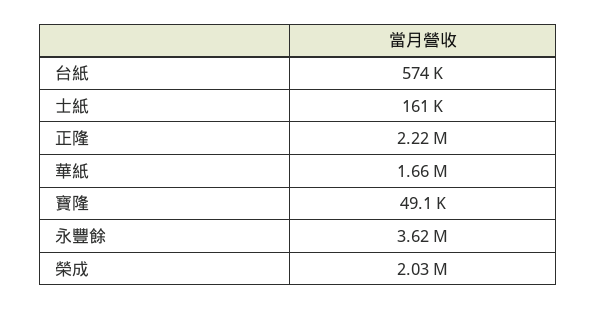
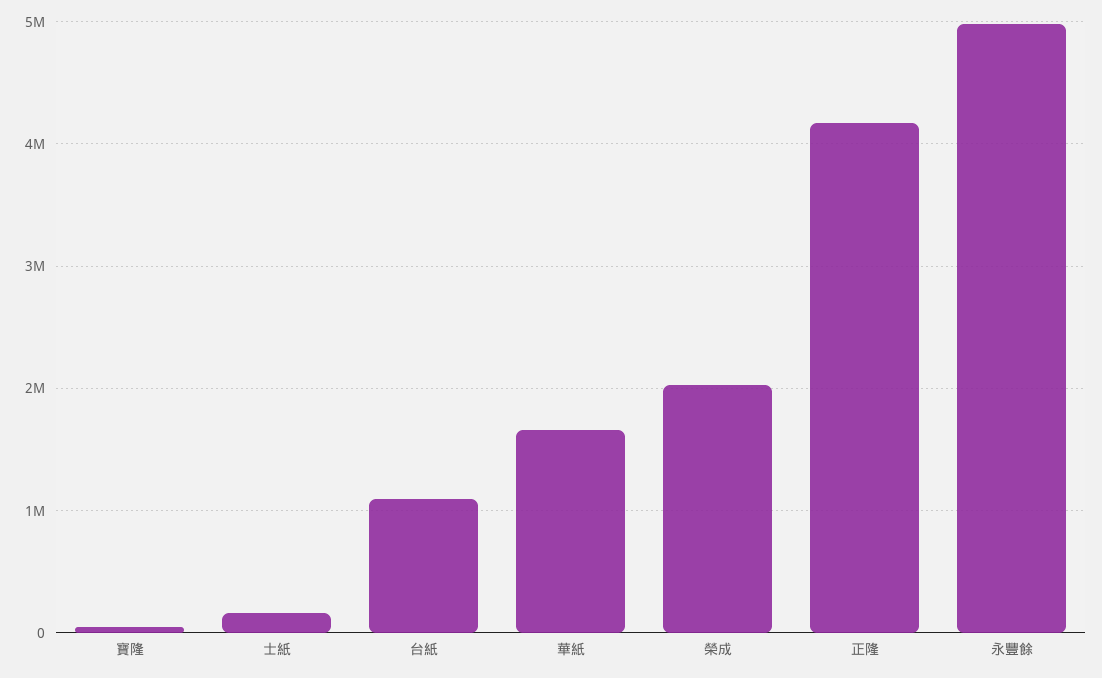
台紙: 574000 -> 1100000
正隆: 2220000 -> 4200000
永豐餘: 3620000 -> 5000000

